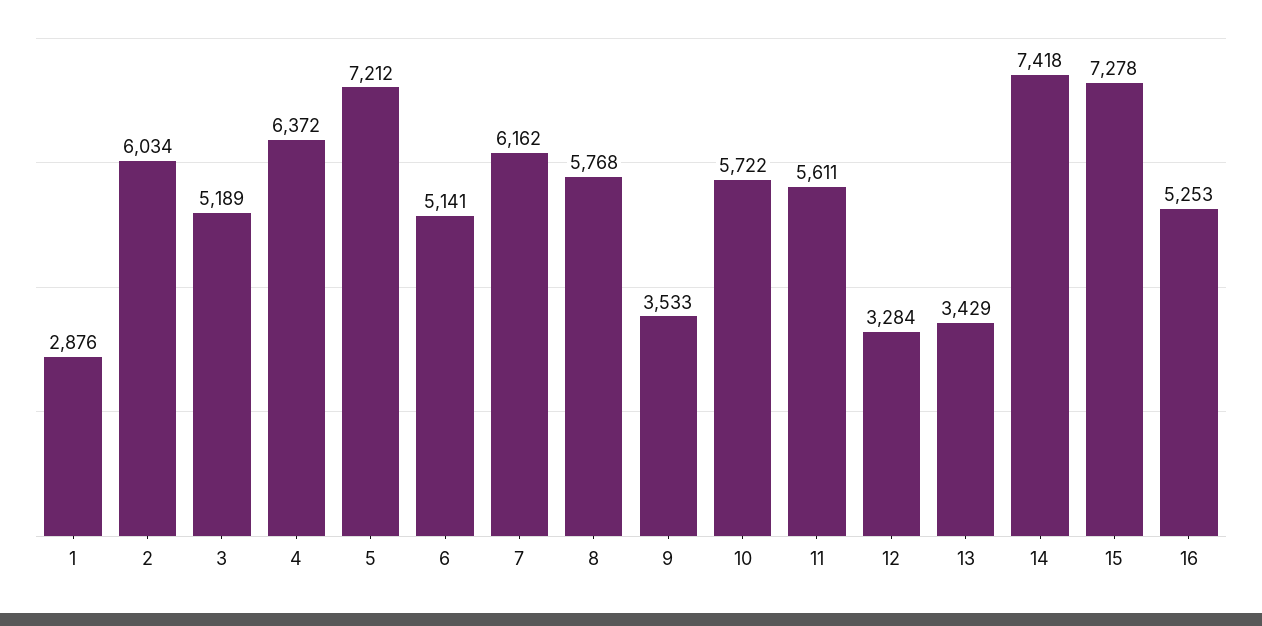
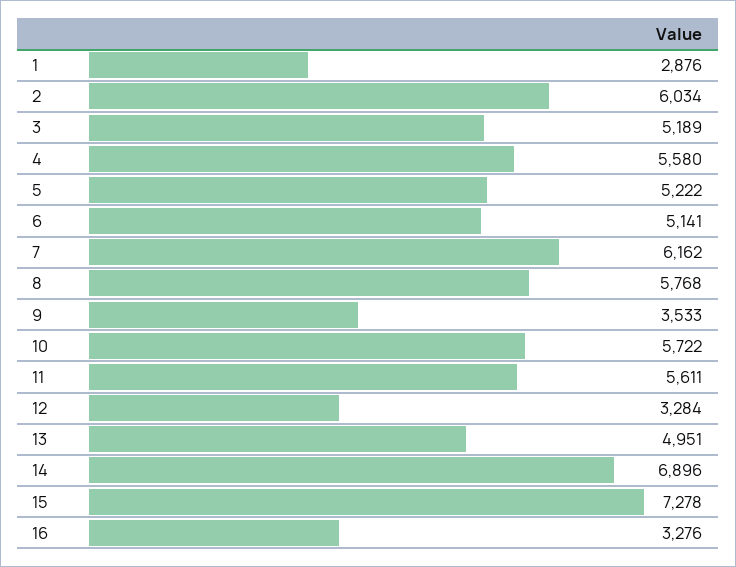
4: 6372 -> 5580
5: 7212 -> 5222
13: 3429 -> 4951
14: 7418 -> 6896
16: 5253 -> 3276

